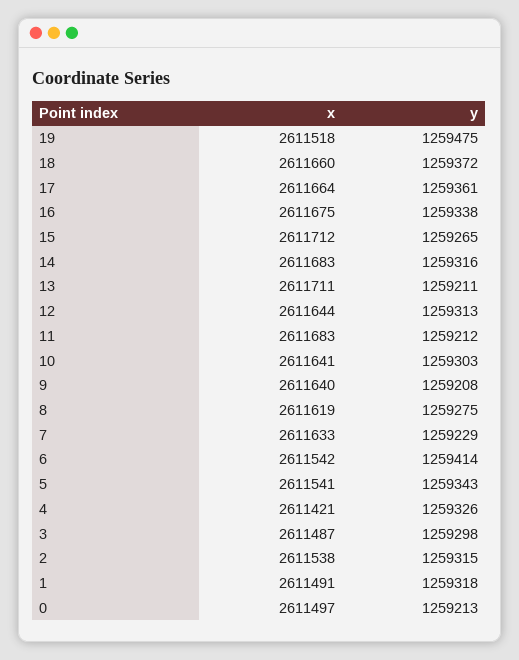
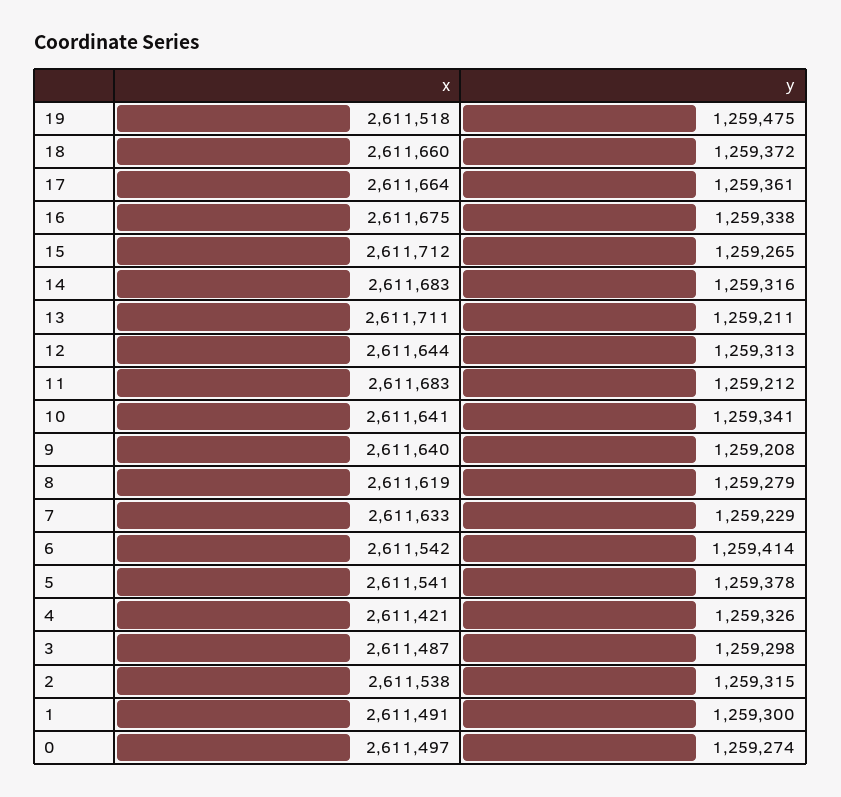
y, 10: 1259303 -> 1259341
y, 8: 1259275 -> 1259279
y, 5: 1259343 -> 1259378
y, 1: 1259318 -> 1259300
y, 0: 1259213 -> 1259274

